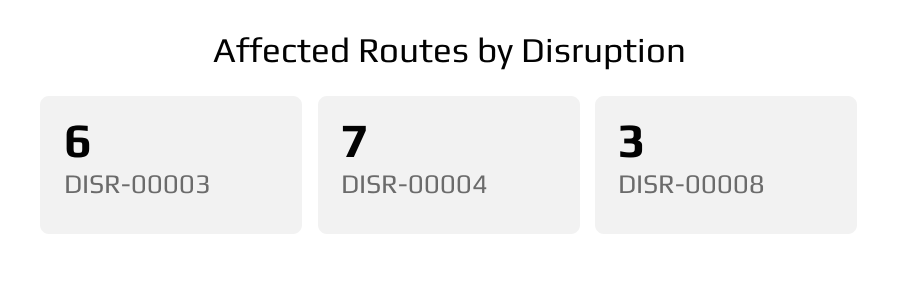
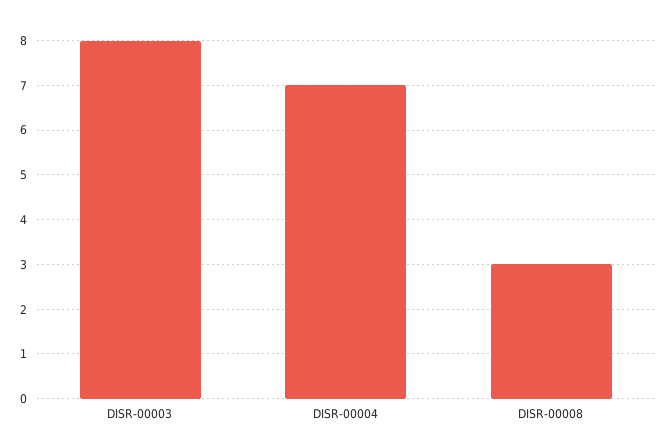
DISR-00003: 6 -> 8

